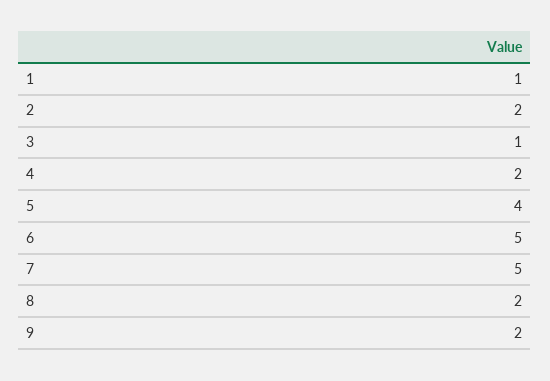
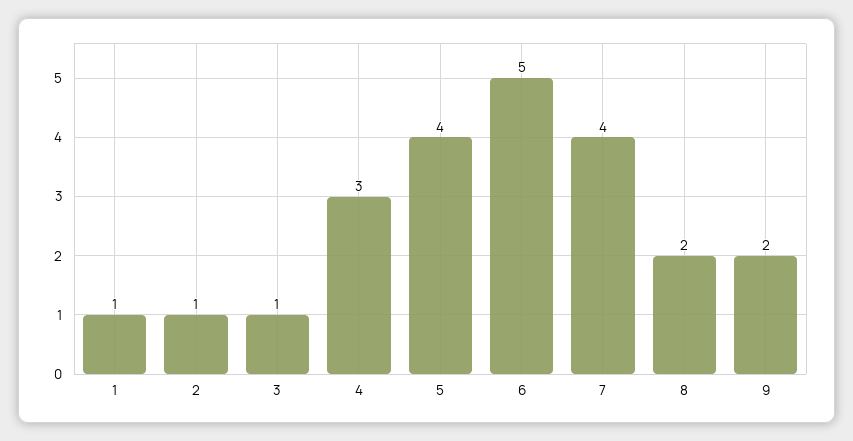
2: 2 -> 1
4: 2 -> 3
7: 5 -> 4

